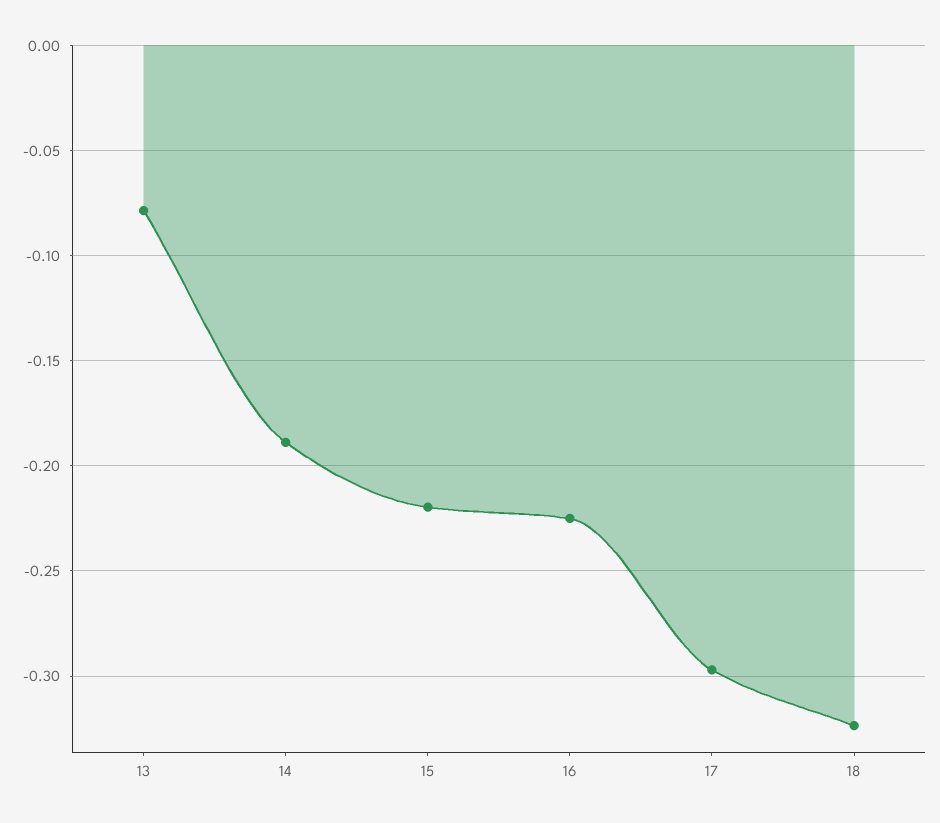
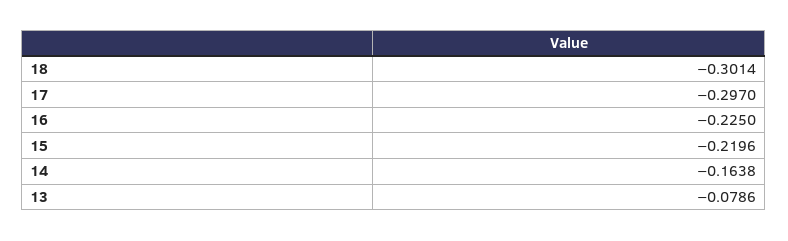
14: -0.19 -> -0.1638
18: -0.325 -> -0.3014

